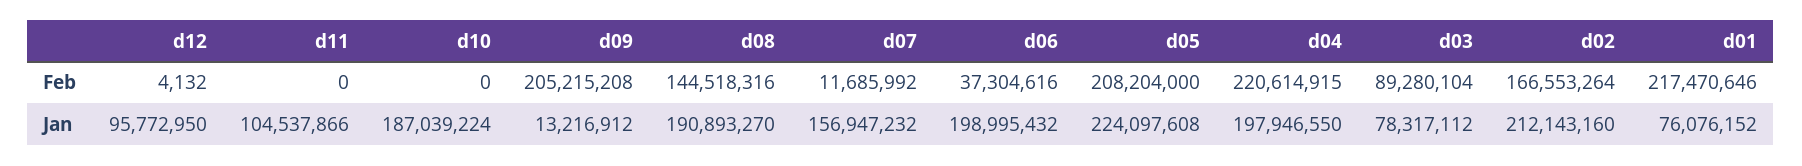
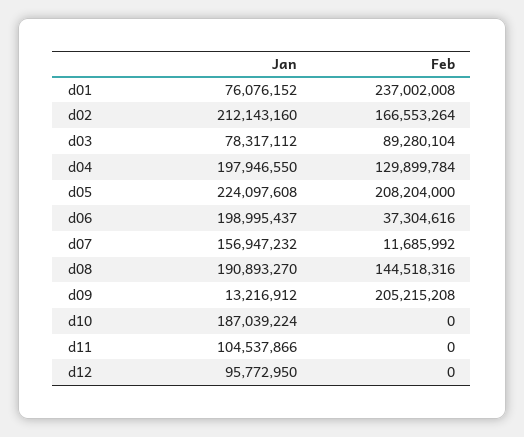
d12, Feb: 4132 -> 0
d04, Feb: 220614915 -> 129899784
d01, Feb: 217470646 -> 237002008
d06, Jan: 198995432 -> 198995437

